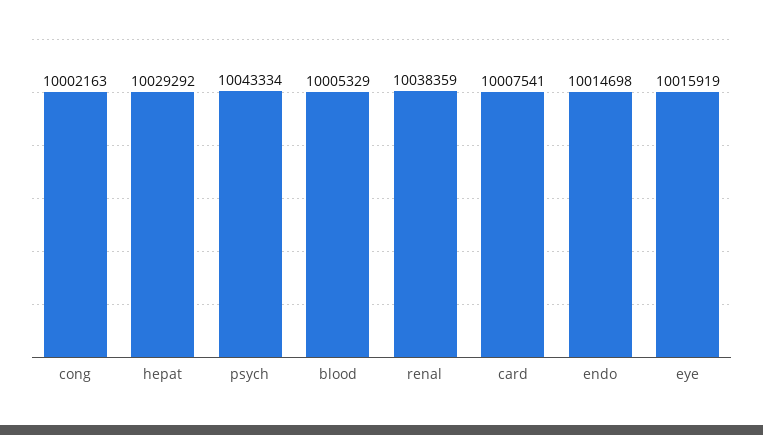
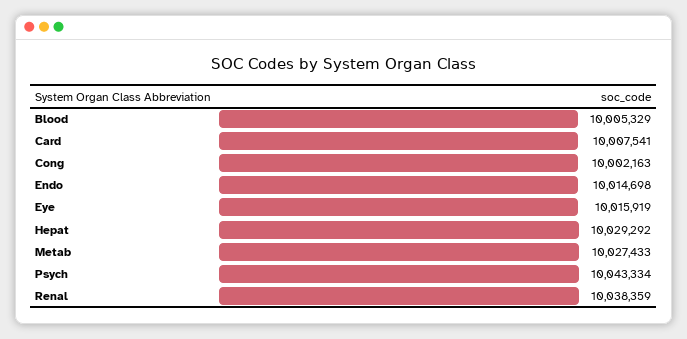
Metab: none -> 10027433

